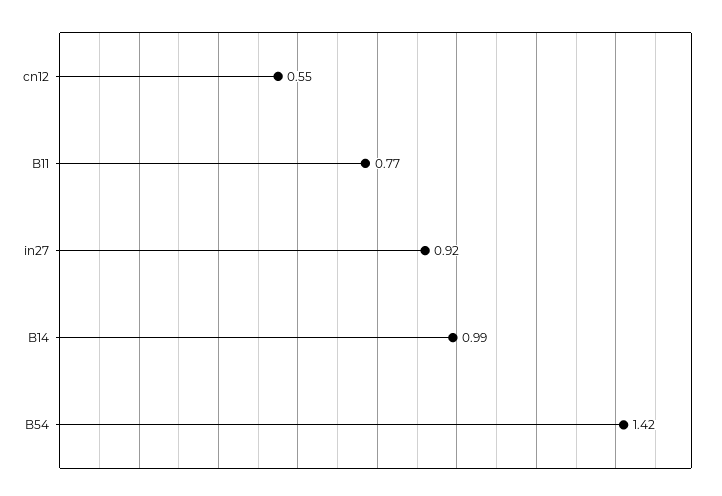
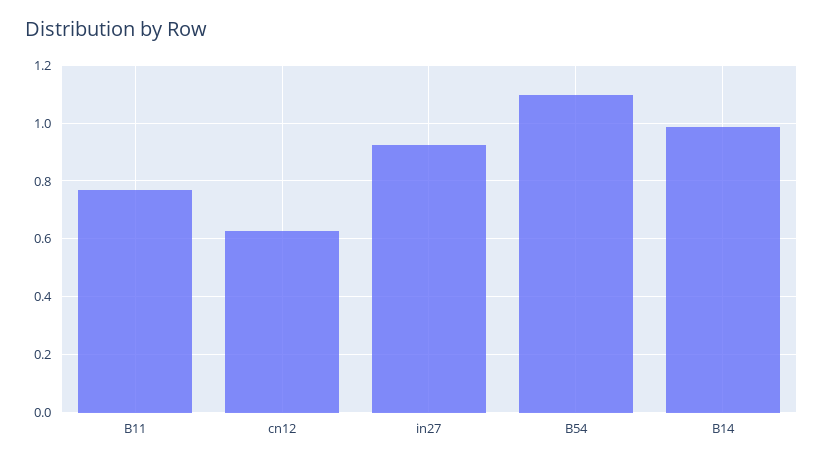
cn12: 0.55 -> 0.625
B54: 1.42 -> 1.1

